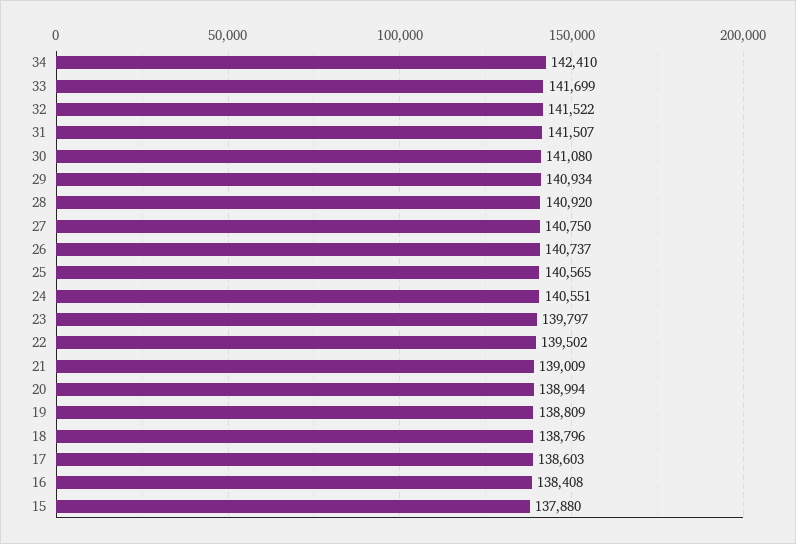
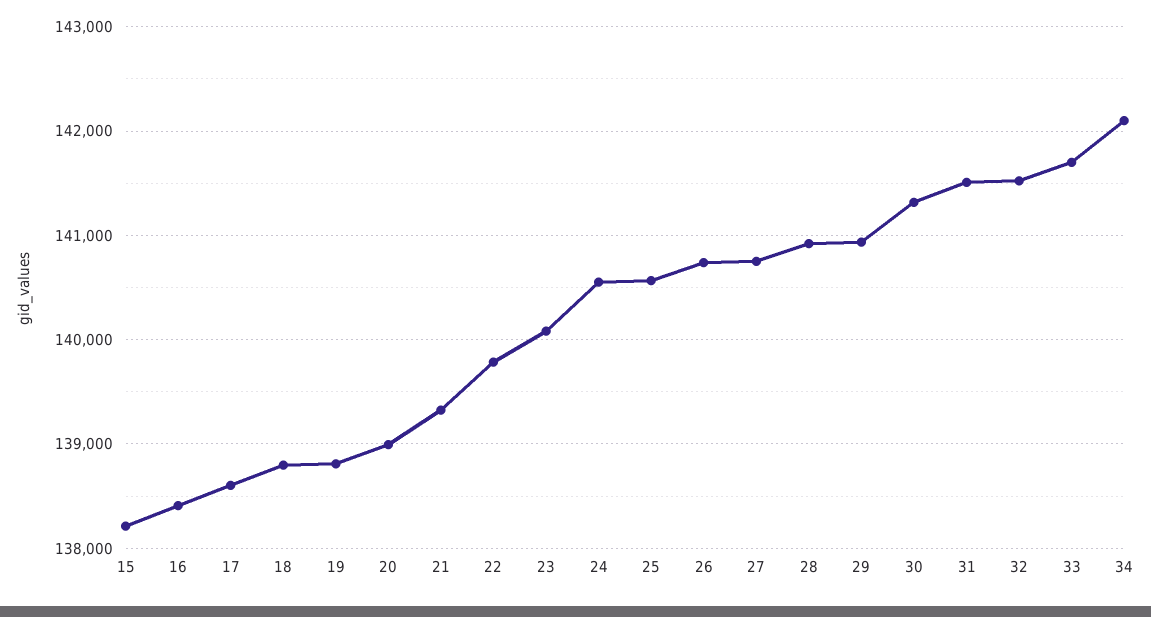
34: 142410 -> 142100
30: 141080 -> 141300
23: 139797 -> 140100
22: 139502 -> 139800
21: 139009 -> 139300
15: 137880 -> 138200

